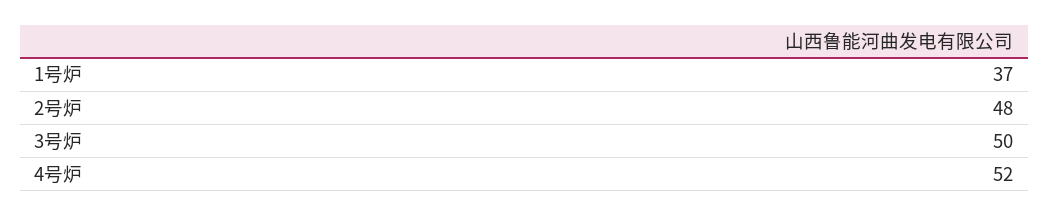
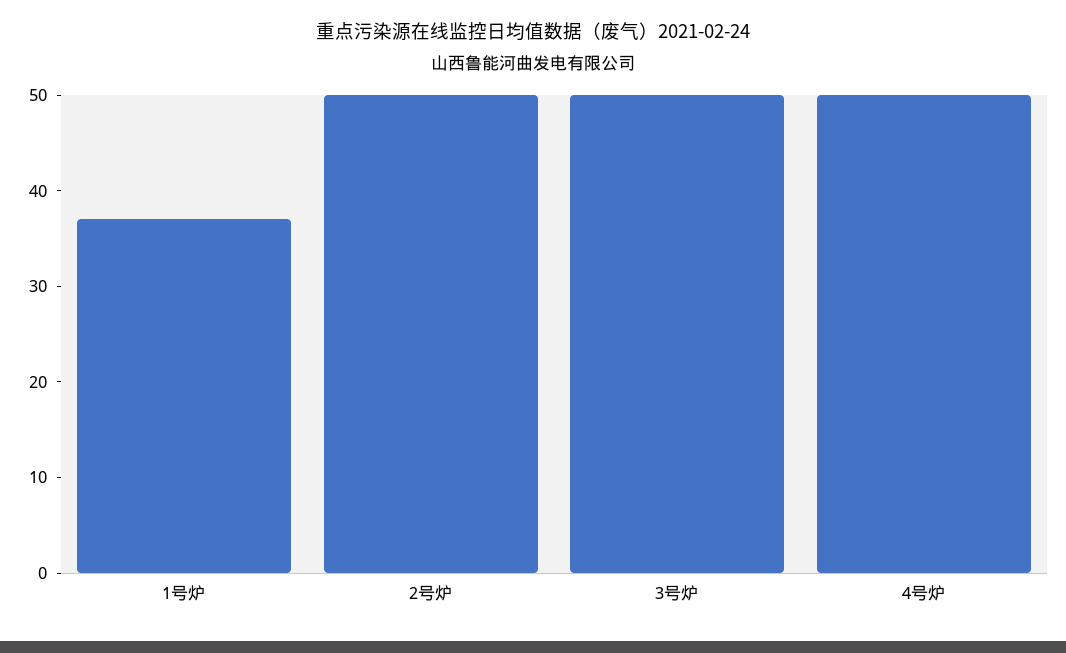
2号炉: 48 -> 50
4号炉: 52 -> 50

